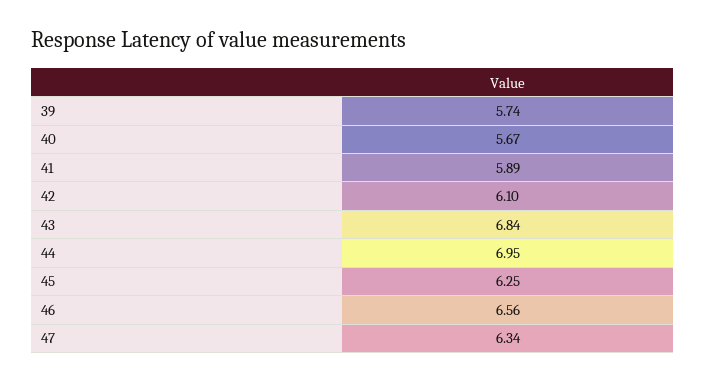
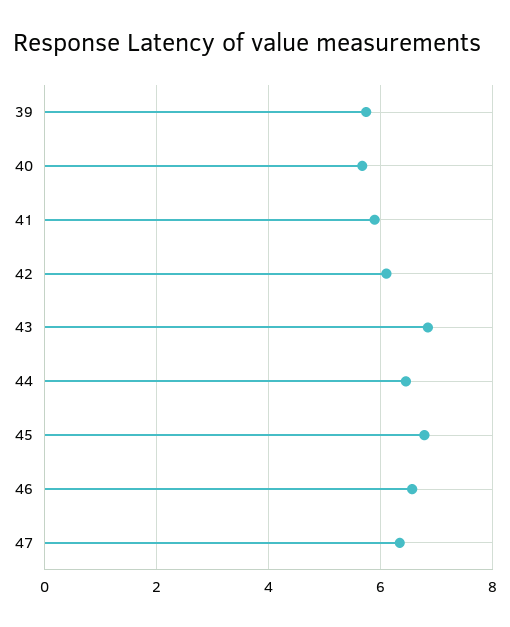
44: 6.95 -> 6.4
45: 6.25 -> 6.8

